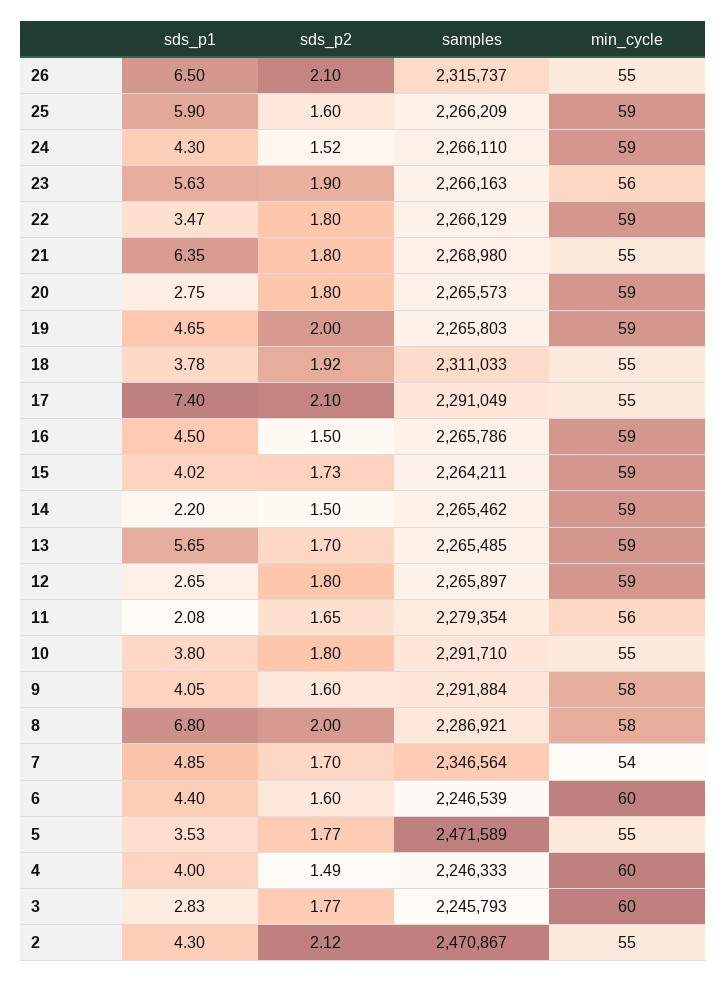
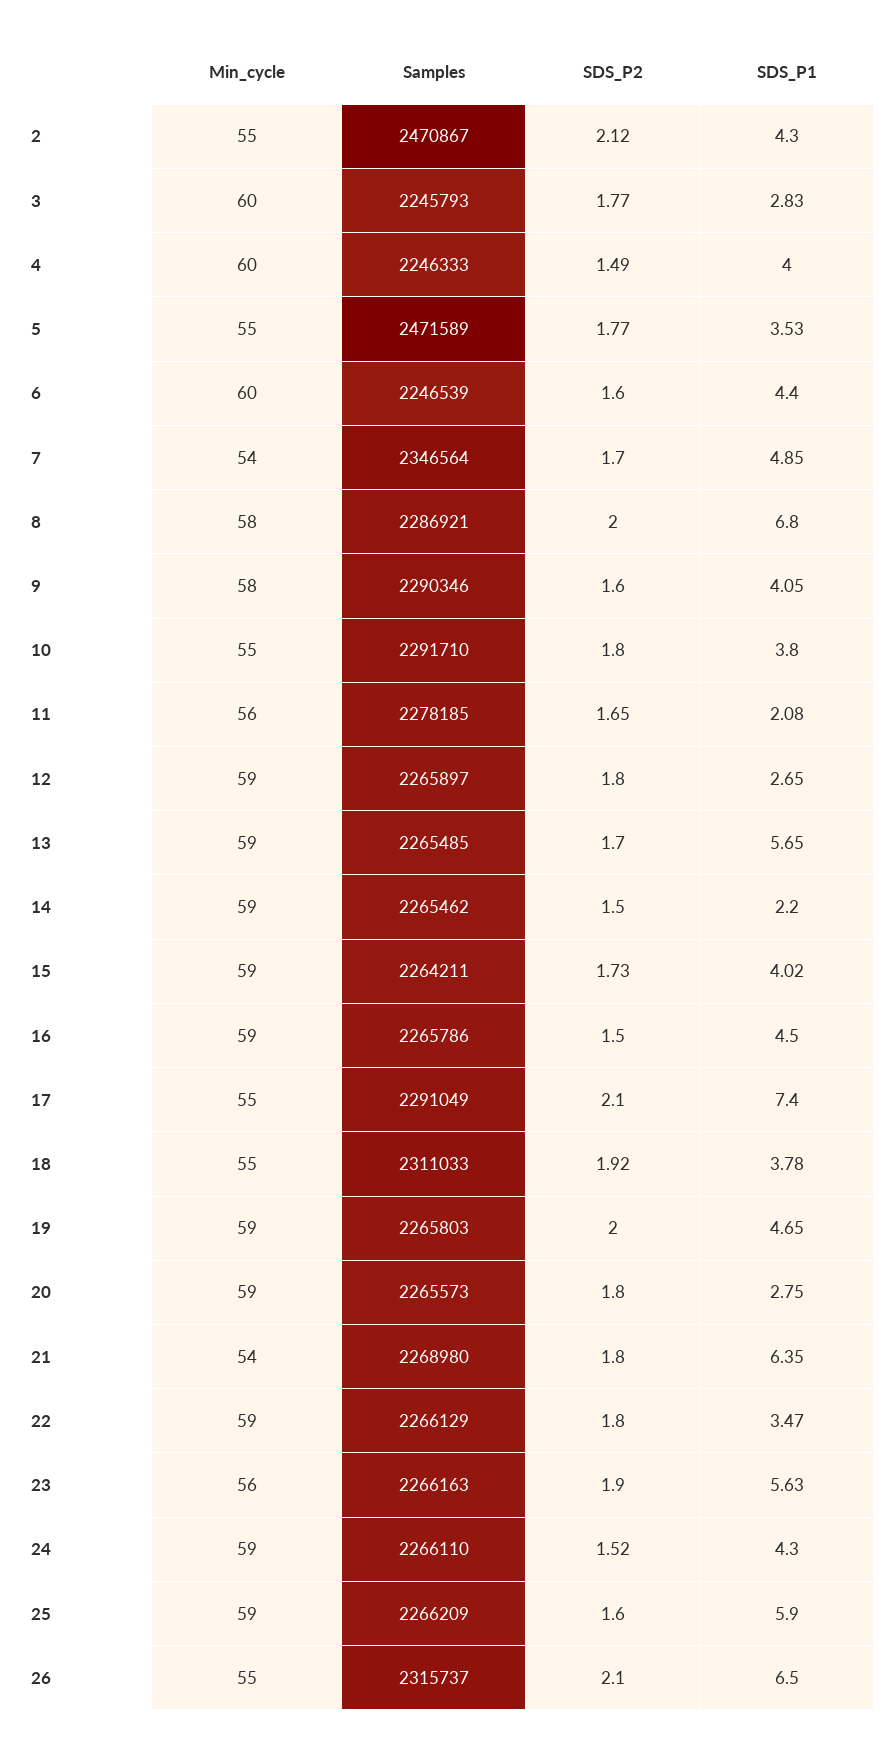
min_cycle, 21: 55 -> 54
samples, 11: 2279354 -> 2278185
samples, 9: 2291884 -> 2290346

